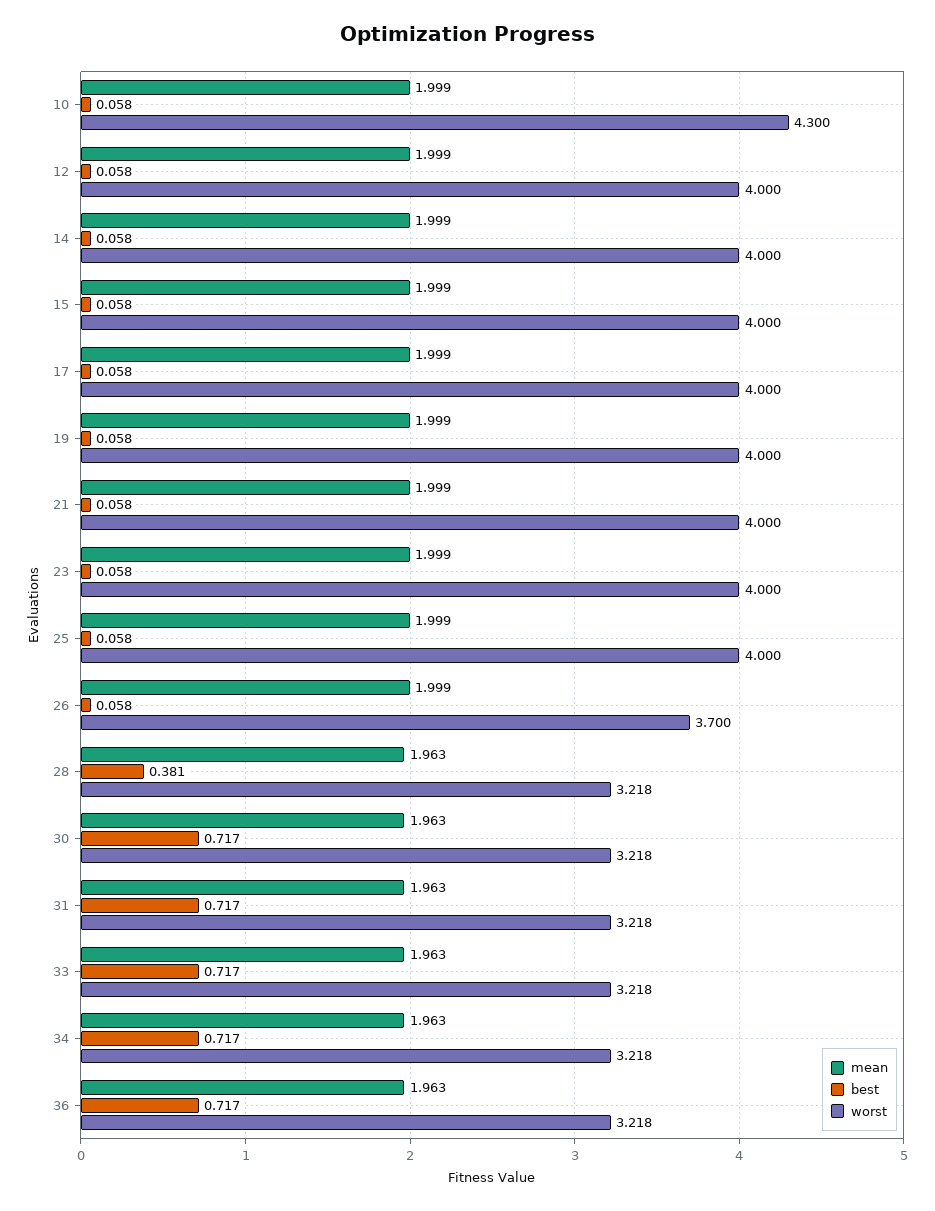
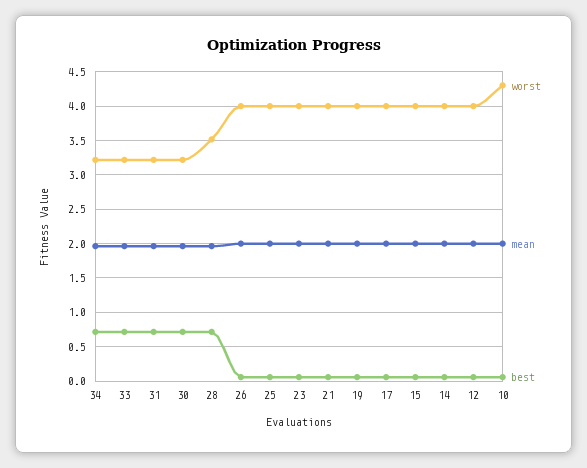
worst, 26: 3.7 -> 4
best, 28: 0.381 -> 0.7
worst, 28: 3.218 -> 3.5
mean, 36: 1.963 -> none
best, 36: 0.717 -> none
worst, 36: 3.218 -> none

